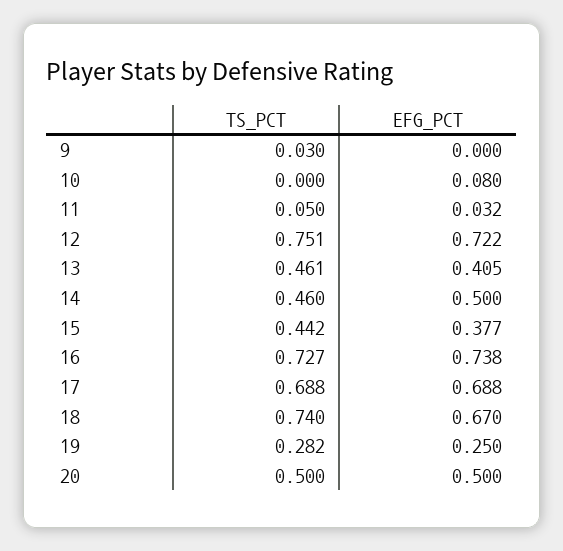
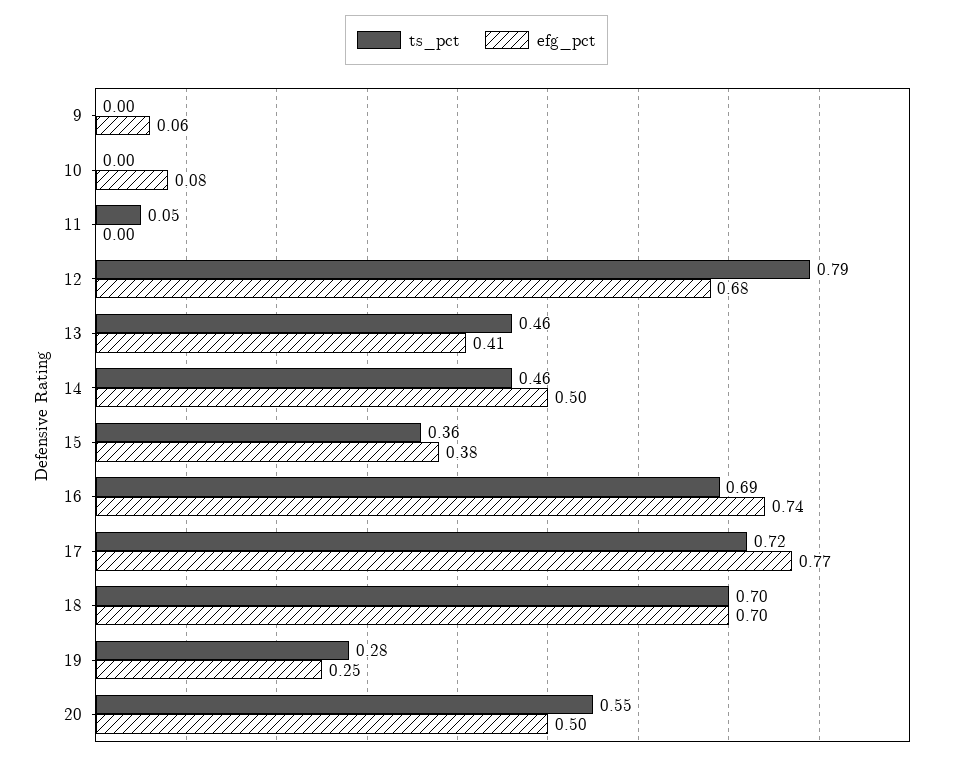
TS_PCT, 9: 0.03 -> 0
EFG_PCT, 9: 0 -> 0.06
EFG_PCT, 11: 0.032 -> 0
TS_PCT, 12: 0.751 -> 0.79
EFG_PCT, 12: 0.722 -> 0.68
TS_PCT, 15: 0.442 -> 0.36
TS_PCT, 16: 0.727 -> 0.69
TS_PCT, 17: 0.688 -> 0.72
EFG_PCT, 17: 0.688 -> 0.77
TS_PCT, 18: 0.74 -> 0.7
EFG_PCT, 18: 0.67 -> 0.7
TS_PCT, 20: 0.5 -> 0.55

